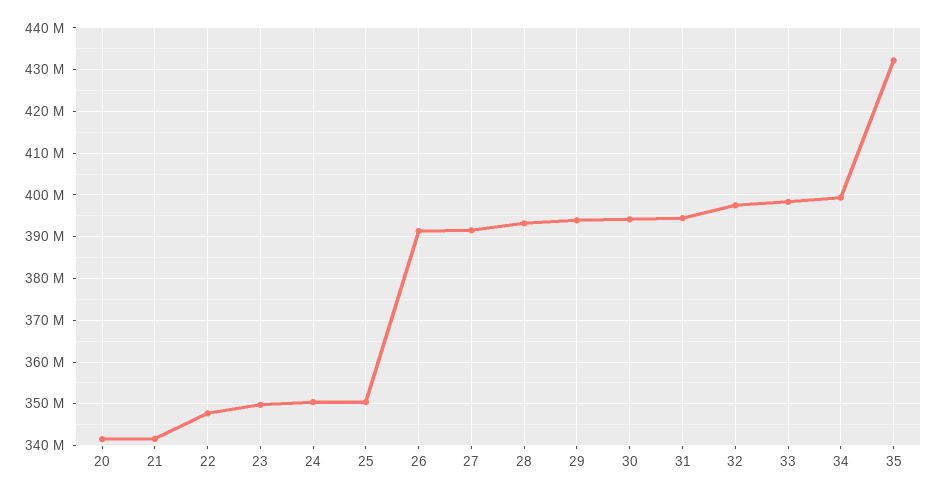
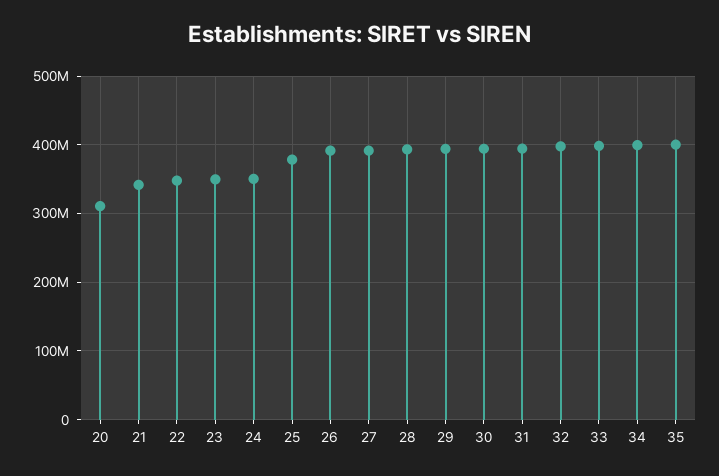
20: 342000000 -> 310000000
25: 350000000 -> 380000000
35: 432000000 -> 400000000

